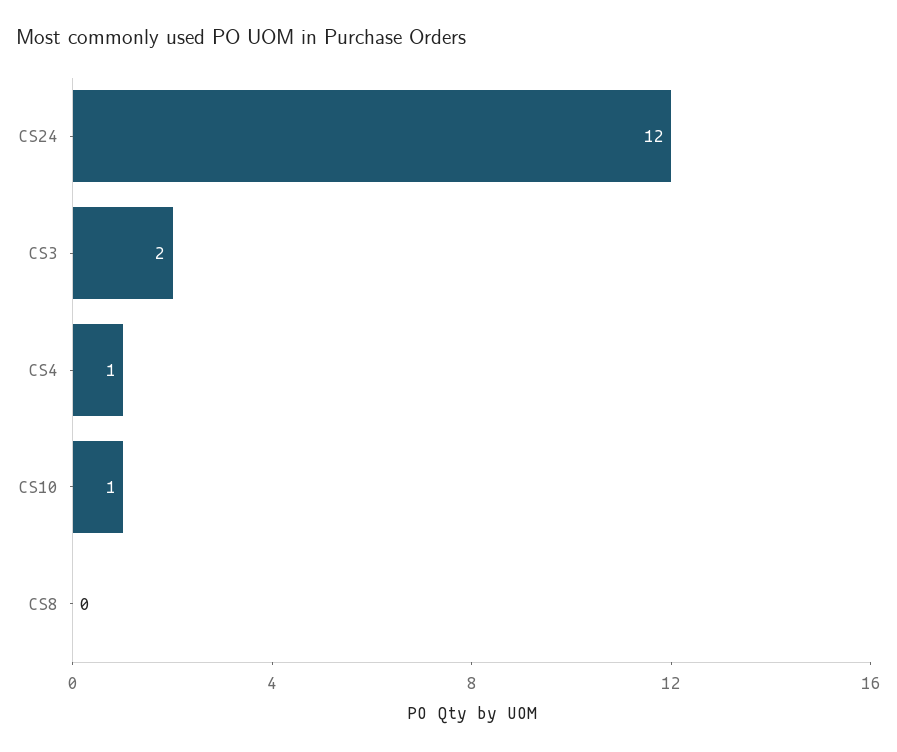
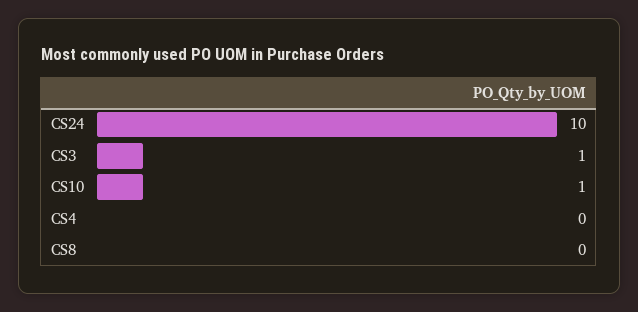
CS24: 12 -> 10
CS3: 2 -> 1
CS4: 1 -> 0

